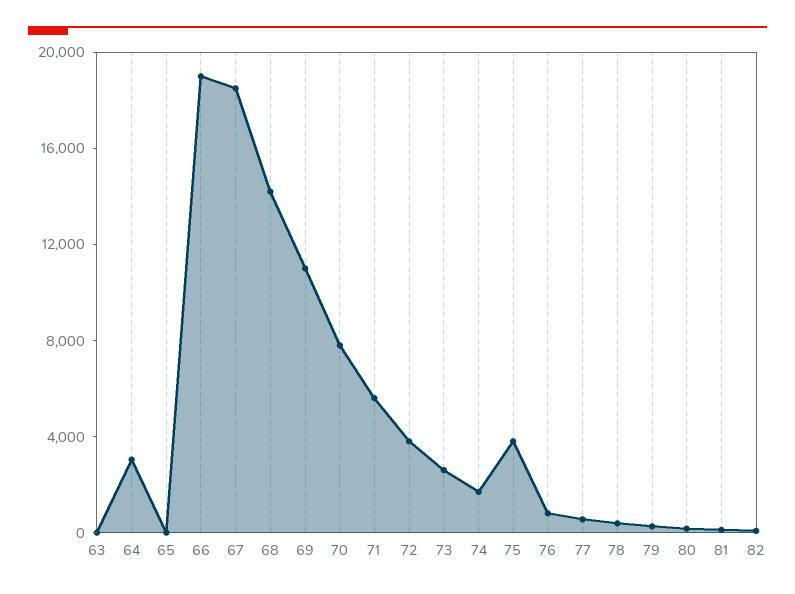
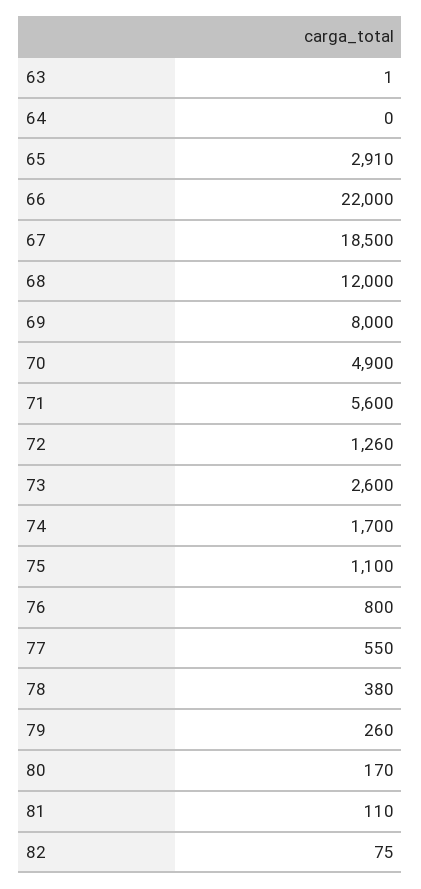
64: 3000 -> 0
65: 0 -> 2910
66: 19000 -> 22000
68: 14000 -> 12000
69: 11000 -> 8000
70: 8000 -> 4900
72: 4000 -> 1260
75: 4000 -> 1100

